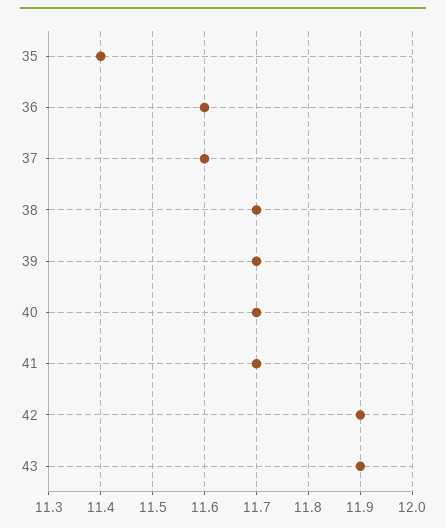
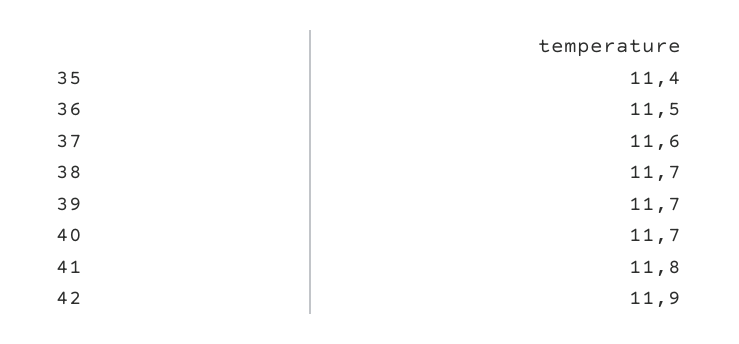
36: 11.6 -> 11.5
41: 11.7 -> 11.8
43: 11.9 -> none

